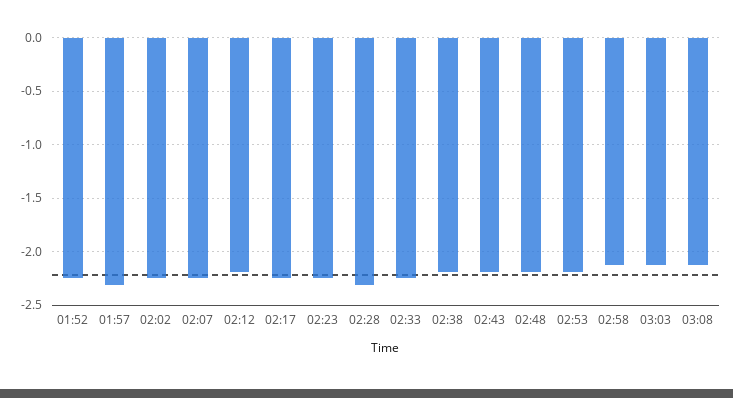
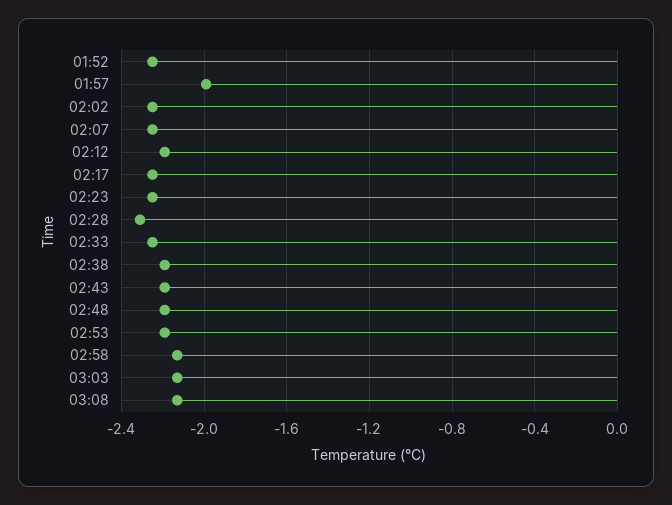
01:57: -2.3 -> -2

